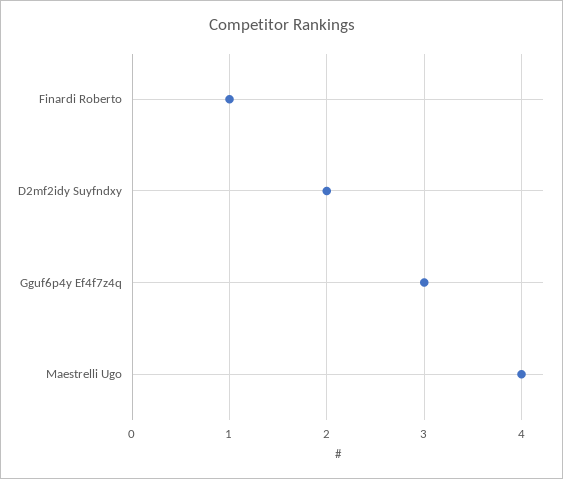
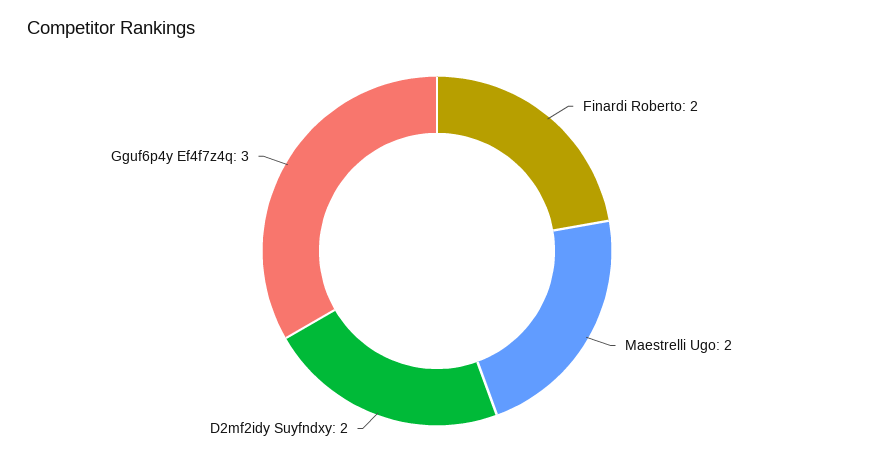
Finardi Roberto: 1 -> 2
Maestrelli Ugo: 4 -> 2

